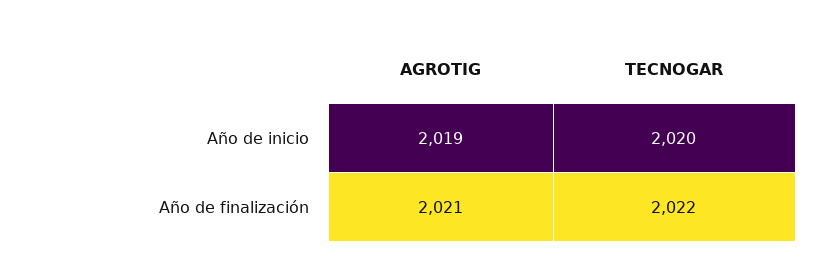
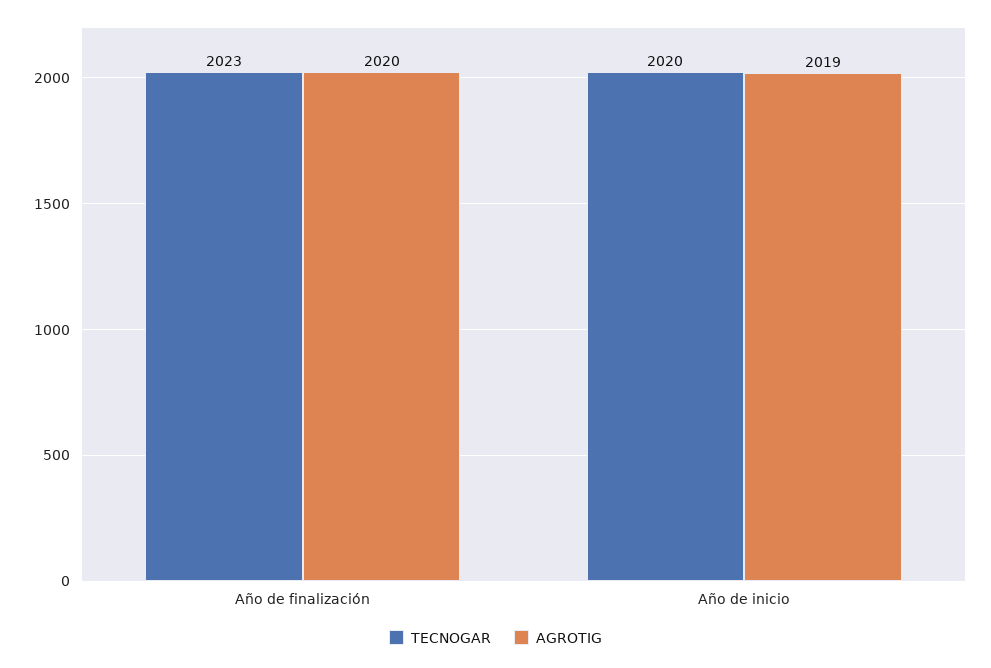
AGROTIG, Año de finalización: 2021 -> 2020
TECNOGAR, Año de finalización: 2022 -> 2023

